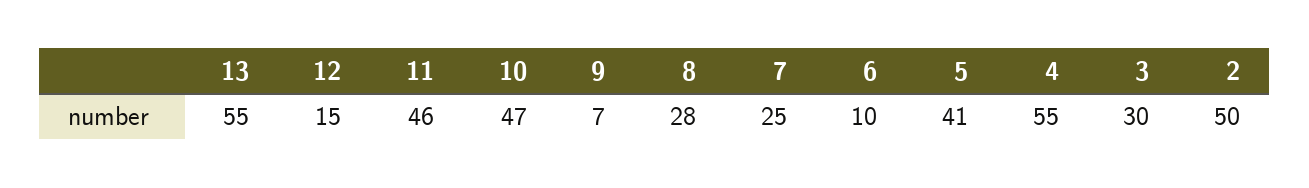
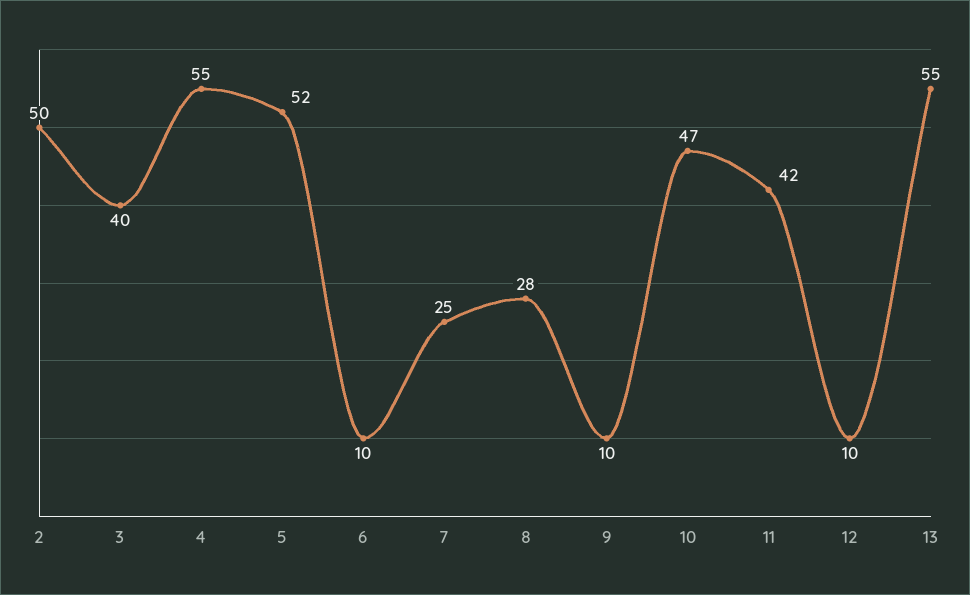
12: 15 -> 10
11: 46 -> 42
9: 7 -> 10
5: 41 -> 52
3: 30 -> 40

